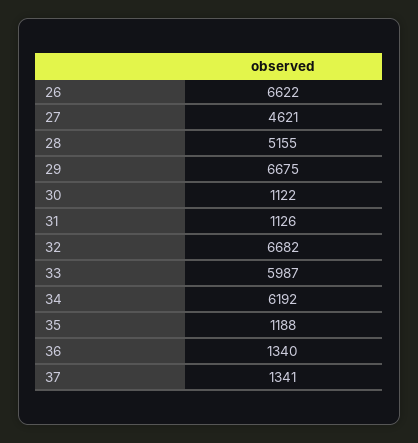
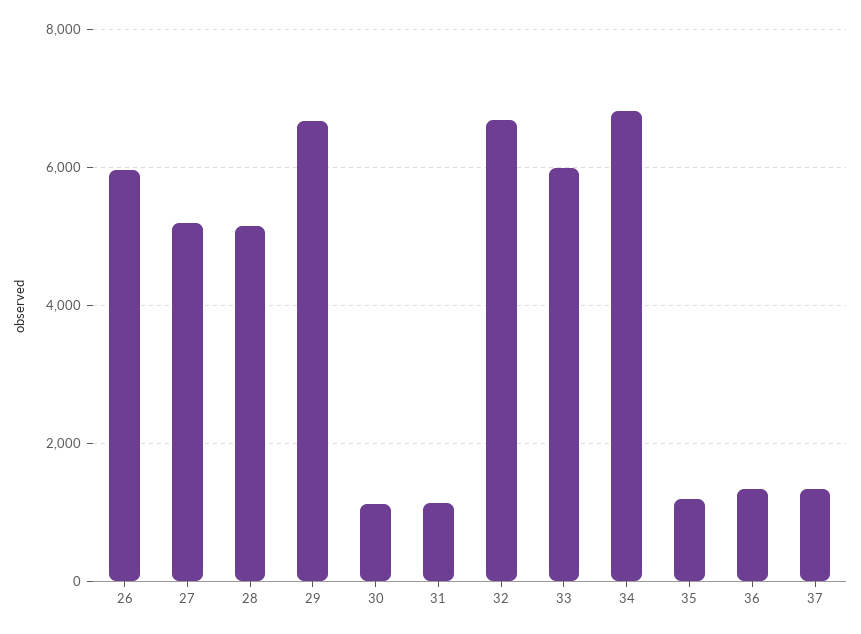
26: 6622 -> 6000
27: 4621 -> 5200
34: 6192 -> 6800

